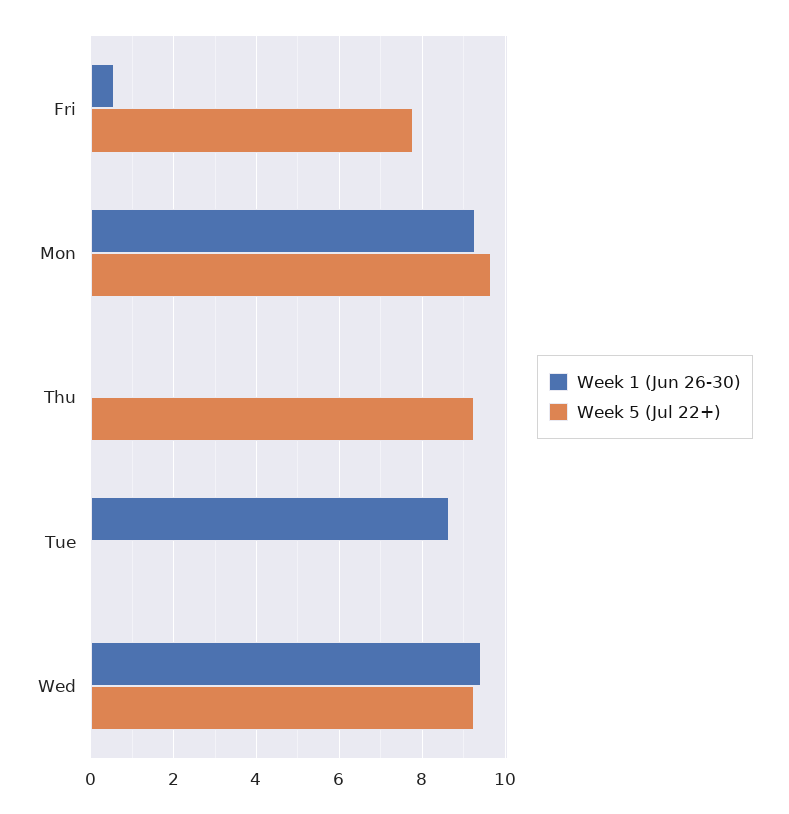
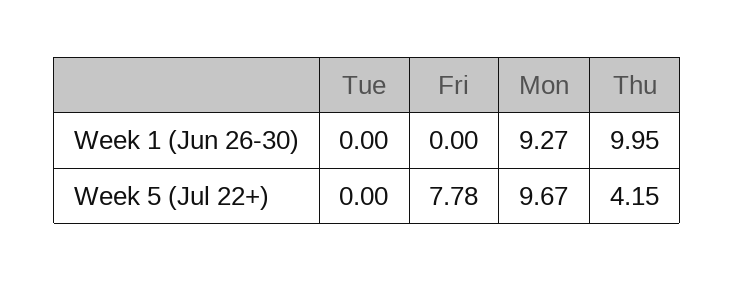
Week 1 (Jun 26-30), Fri: 0.6 -> 0
Week 1 (Jun 26-30), Thu: 0 -> 9.95
Week 5 (Jul 22+), Thu: 9.2 -> 4.15
Week 1 (Jun 26-30), Tue: 8.6 -> 0
Week 1 (Jun 26-30), Wed: 9.4 -> none
Week 5 (Jul 22+), Wed: 9.2 -> none

